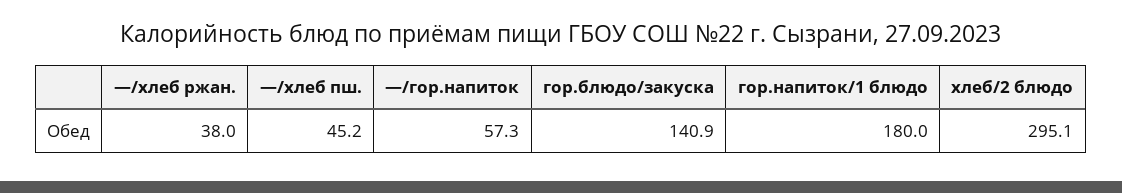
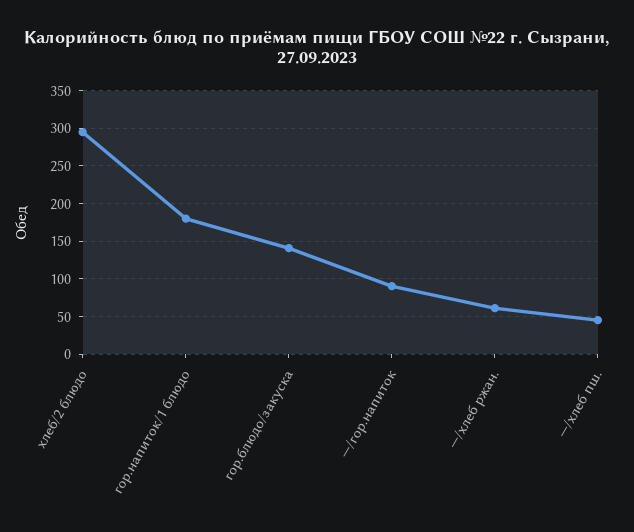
—/хлеб ржан.: 38 -> 60
—/гор.напиток: 57.3 -> 90

